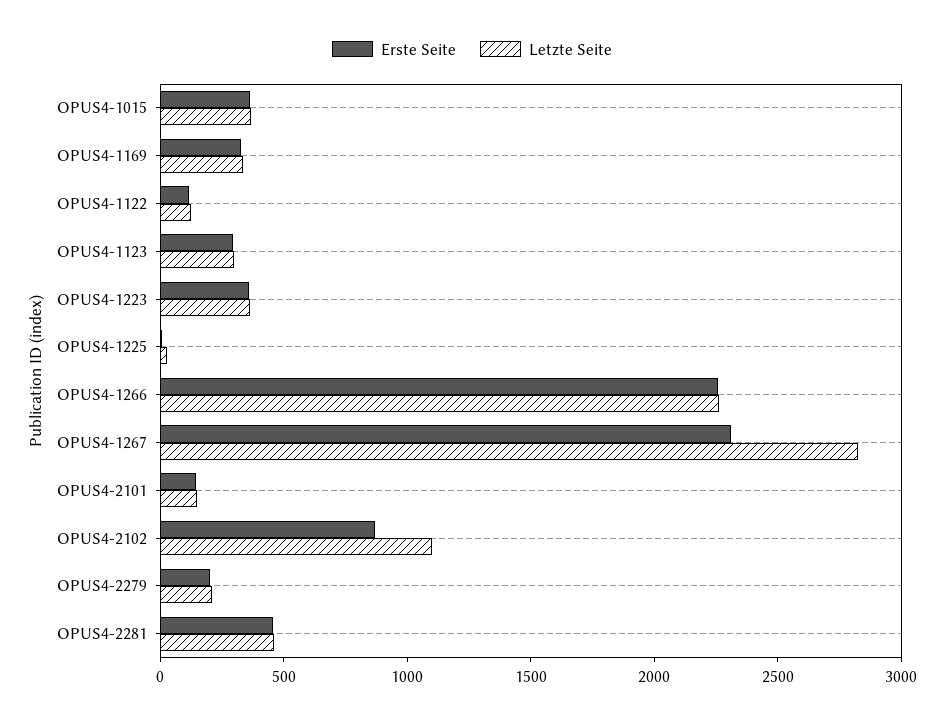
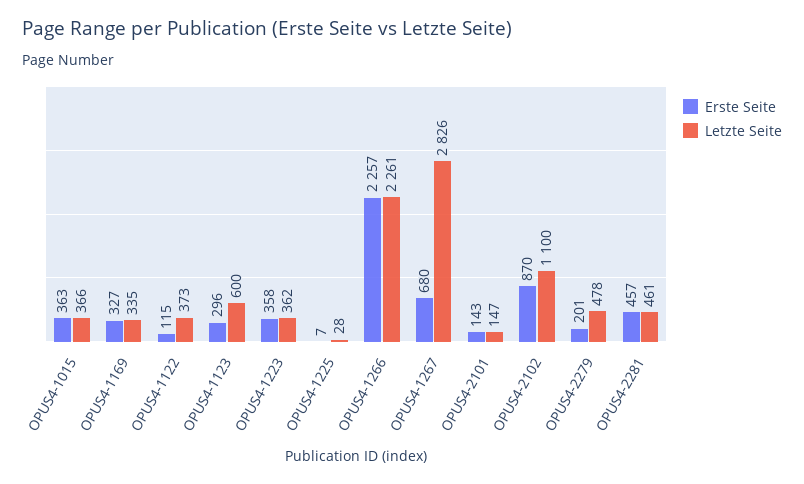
Letzte Seite, OPUS4-1122: 100 -> 373
Letzte Seite, OPUS4-1123: 300 -> 600
Erste Seite, OPUS4-1267: 2300 -> 680
Letzte Seite, OPUS4-2279: 200 -> 478

